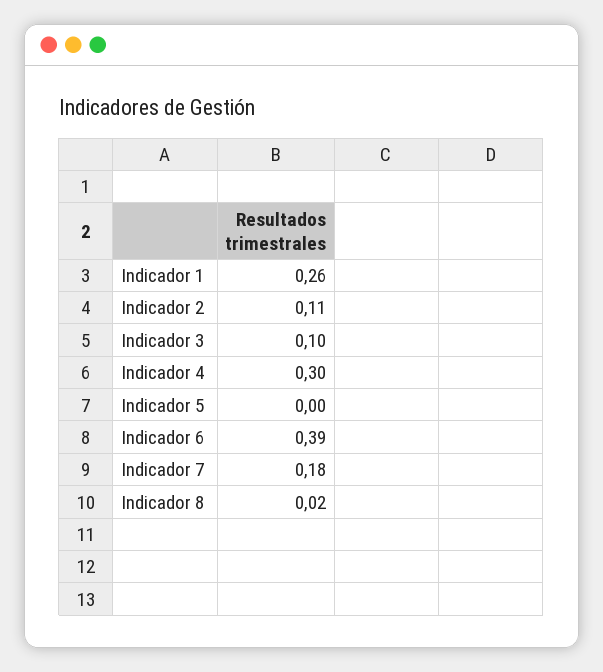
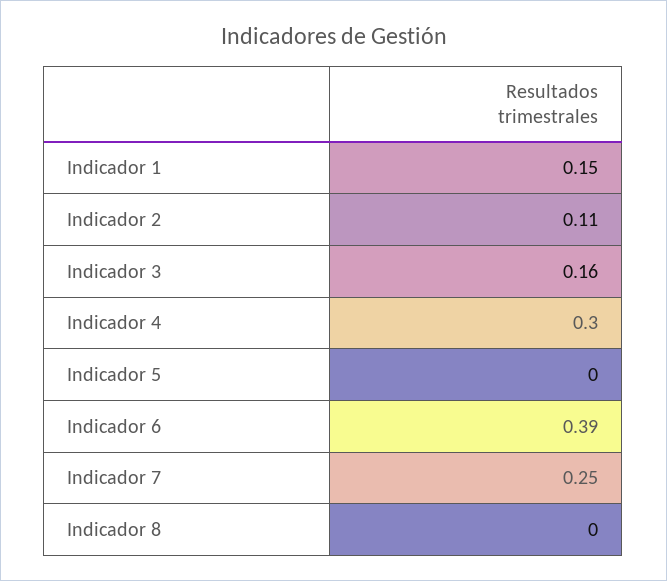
Indicador 1: 0.26 -> 0.15
Indicador 3: 0.1 -> 0.16
Indicador 7: 0.18 -> 0.25
Indicador 8: 0.02 -> 0

